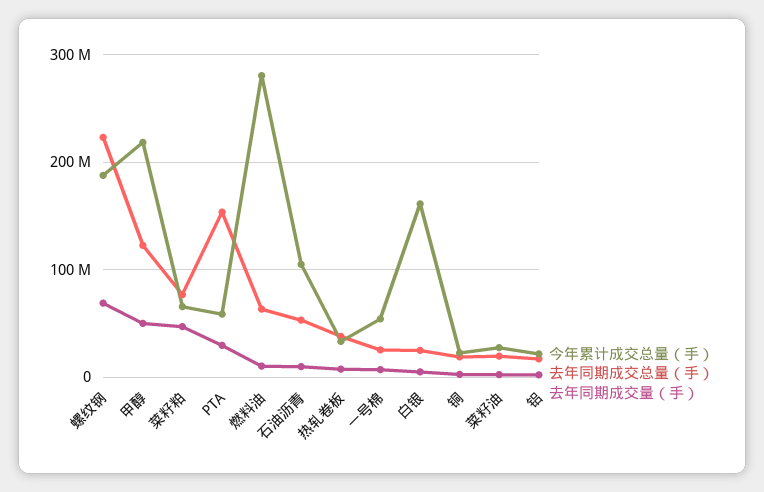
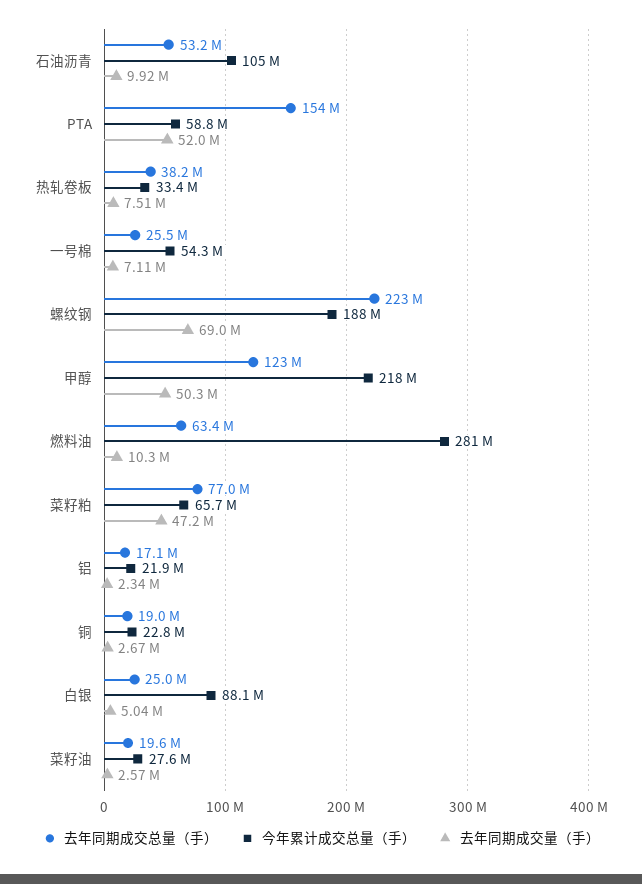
去年同期成交量（手）, PTA: 30000000 -> 52000000
今年累计成交总量（手）, 白银: 160000000 -> 88100000

